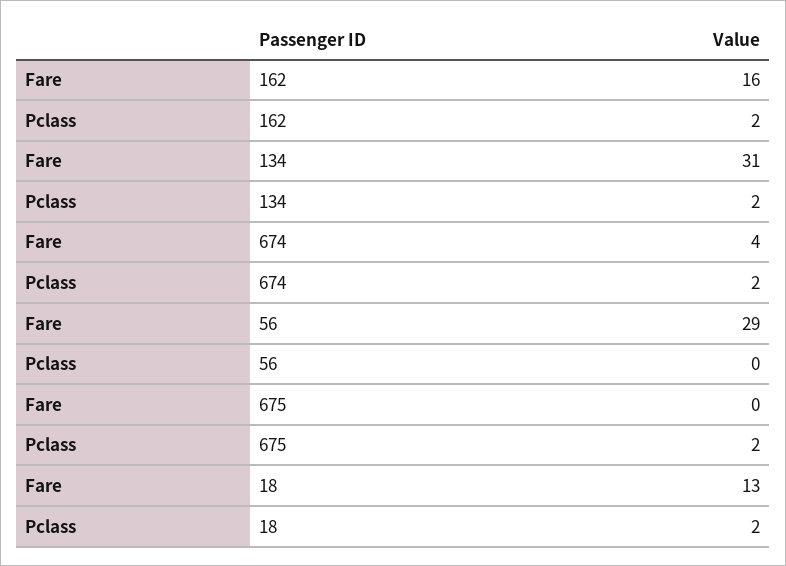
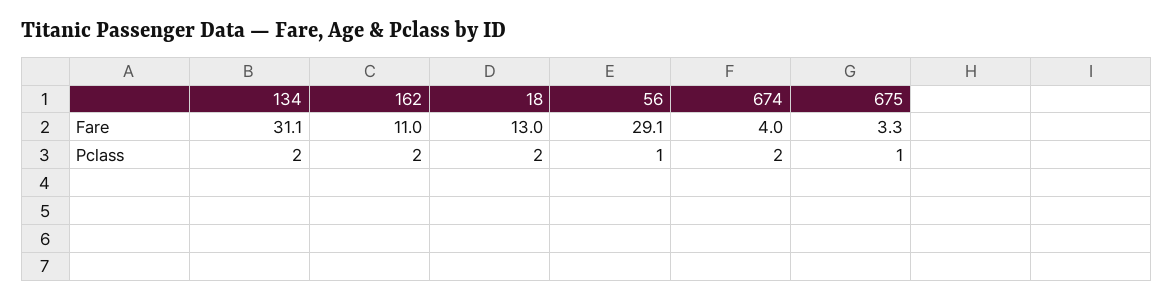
Fare, 162: 16 -> 11
Pclass, 56: 0 -> 1
Fare, 675: 0 -> 3.3
Pclass, 675: 2 -> 1

